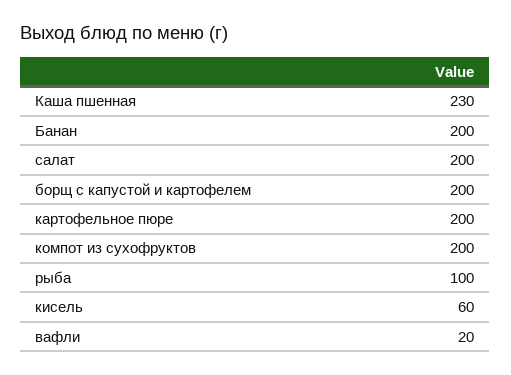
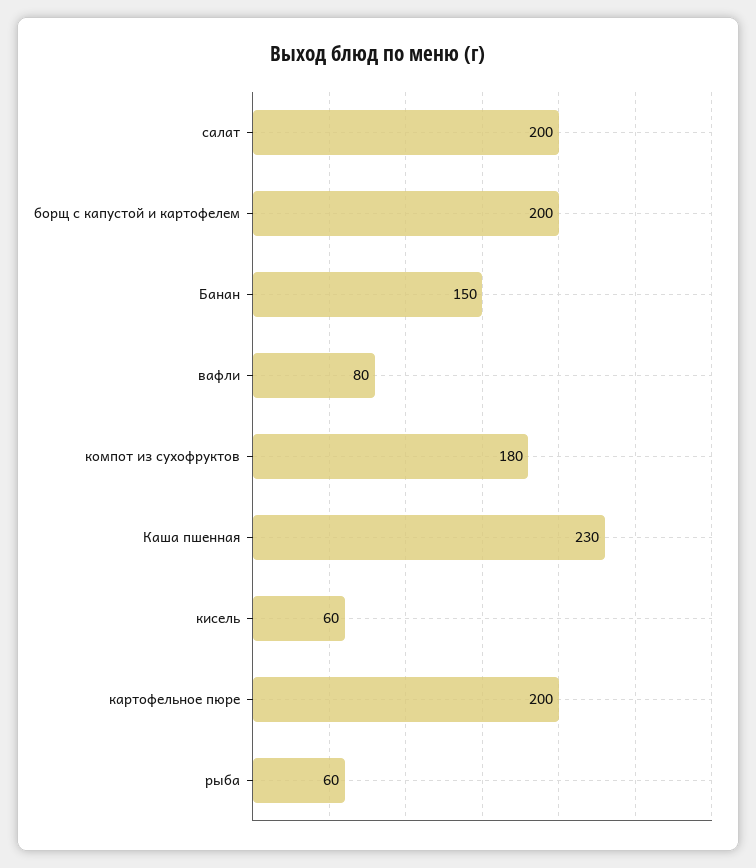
Банан: 200 -> 150
компот из сухофруктов: 200 -> 180
рыба: 100 -> 60
вафли: 20 -> 80

